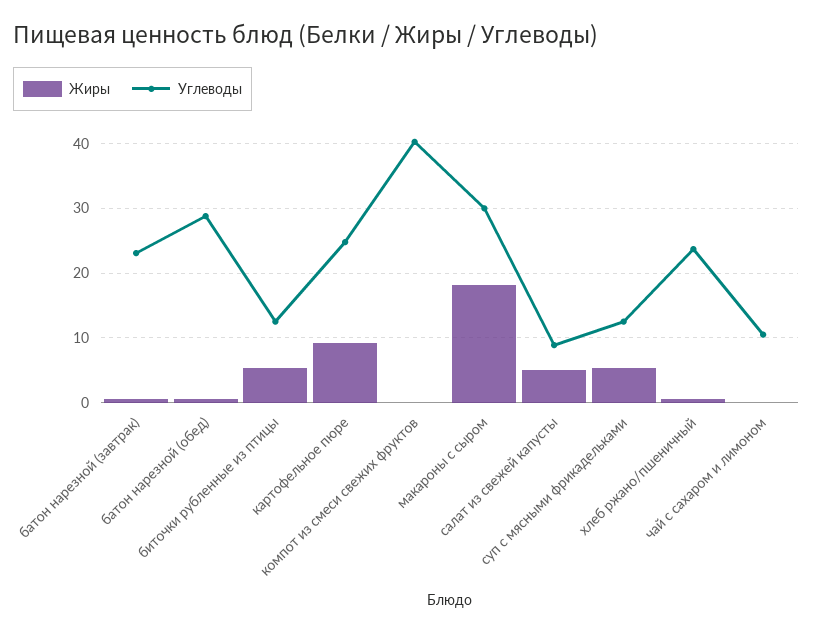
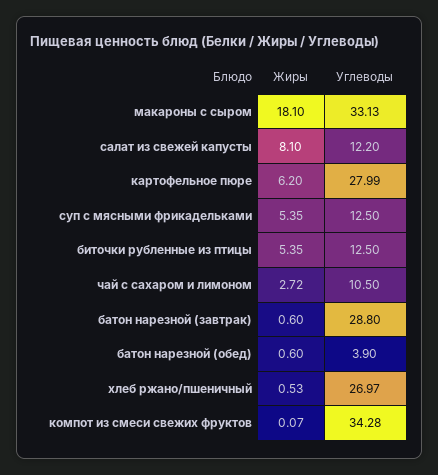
Углеводы, батон нарезной (завтрак): 23 -> 28.8
Углеводы, батон нарезной (обед): 29 -> 3.9
Жиры, картофельное пюре: 9 -> 6.2
Углеводы, картофельное пюре: 25 -> 27.99
Углеводы, компот из смеси свежих фруктов: 40 -> 34.28
Углеводы, макароны с сыром: 30 -> 33.13
Жиры, салат из свежей капусты: 5 -> 8.1
Углеводы, салат из свежей капусты: 9 -> 12.2
Углеводы, хлеб ржано/пшеничный: 24 -> 26.97
Жиры, чай с сахаром и лимоном: 0 -> 2.72

